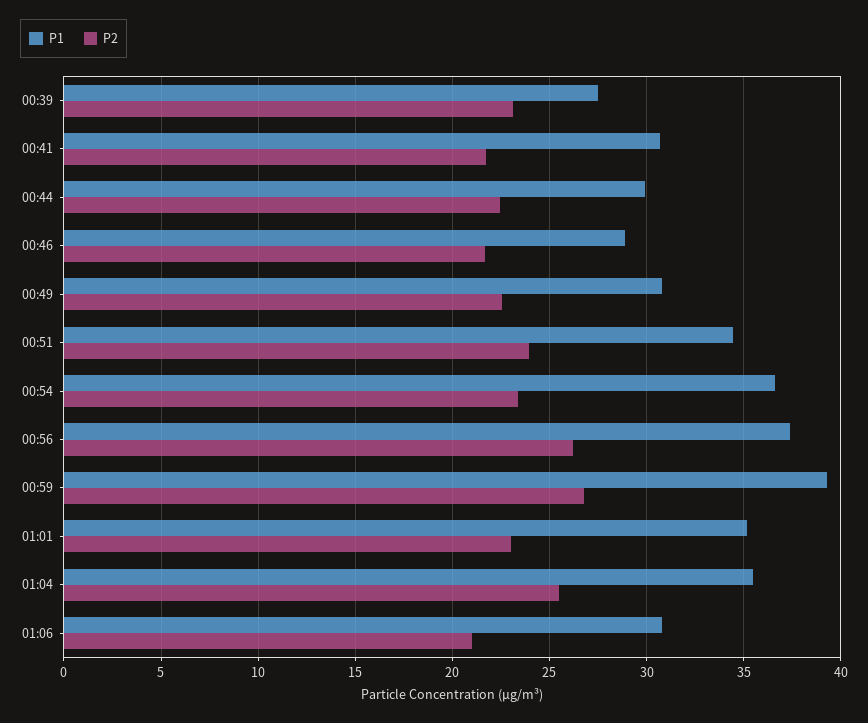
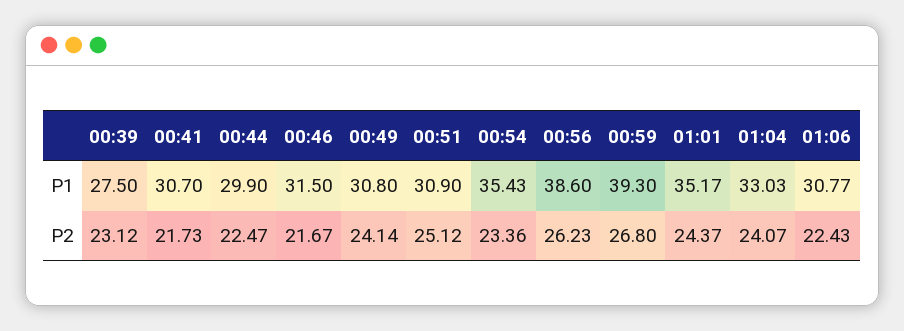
P1, 00:46: 29 -> 31.5
P2, 00:49: 22.5 -> 24.14
P1, 00:51: 34.5 -> 30.9
P2, 00:51: 24 -> 25.12
P1, 00:54: 36.5 -> 35.43
P1, 00:56: 37.5 -> 38.6
P2, 01:01: 23 -> 24.37
P1, 01:04: 35.5 -> 33.03
P2, 01:04: 25.5 -> 24.07
P2, 01:06: 21 -> 22.43

